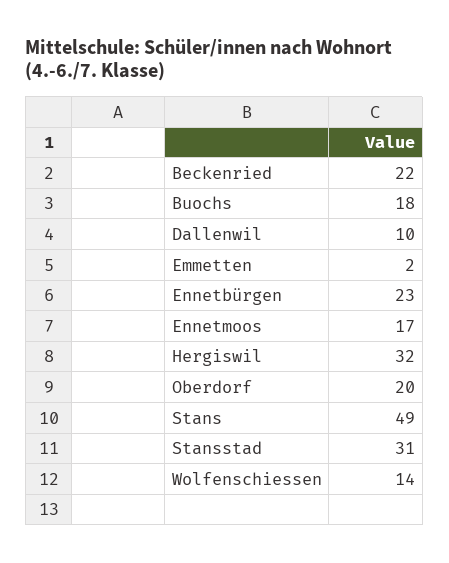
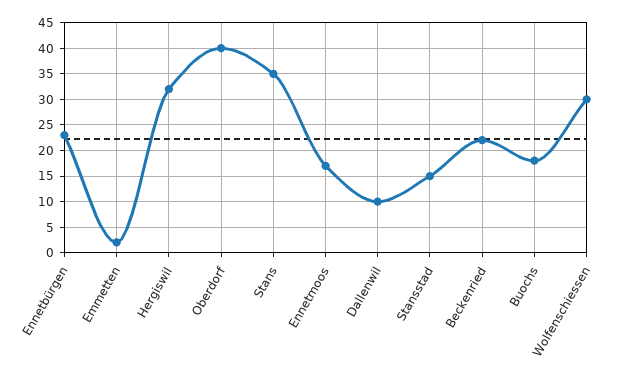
Oberdorf: 20 -> 40
Stans: 49 -> 35
Stansstad: 31 -> 15
Wolfenschiessen: 14 -> 30

